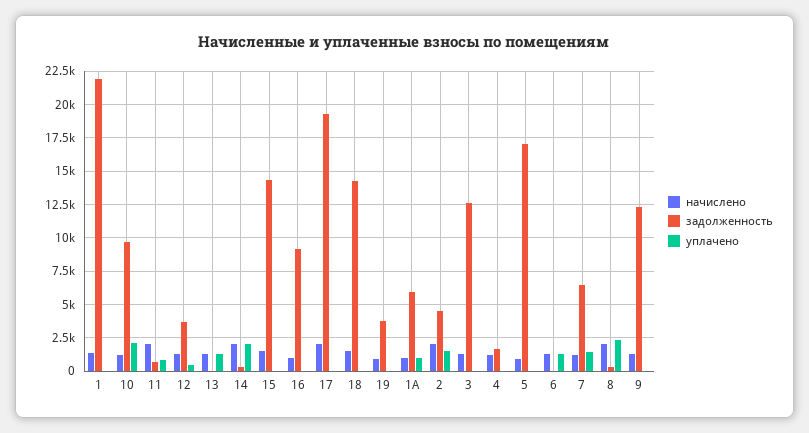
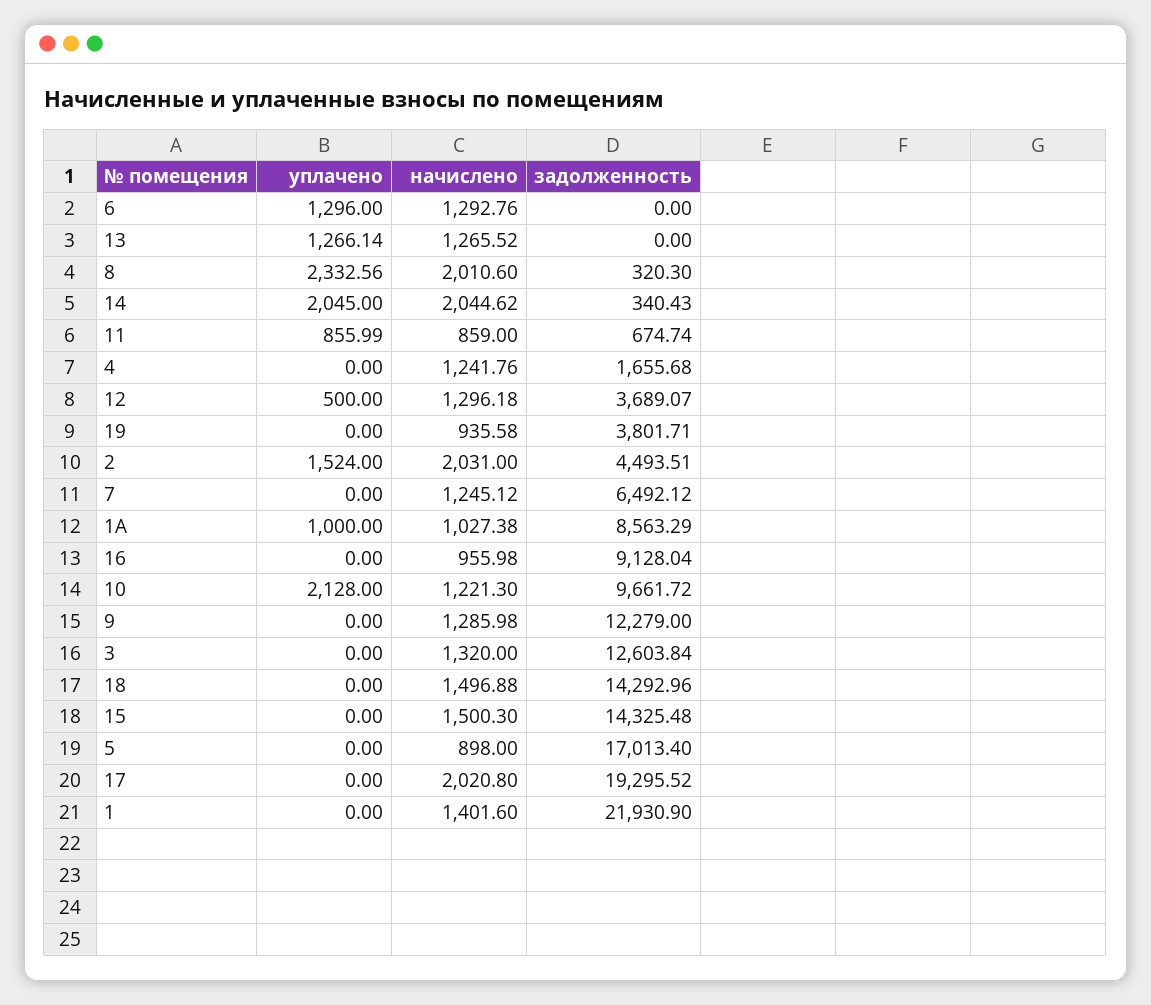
начислено, 11: 2000 -> 859
задолженность, 1А: 6000 -> 8563.29
уплачено, 7: 1500 -> 0

